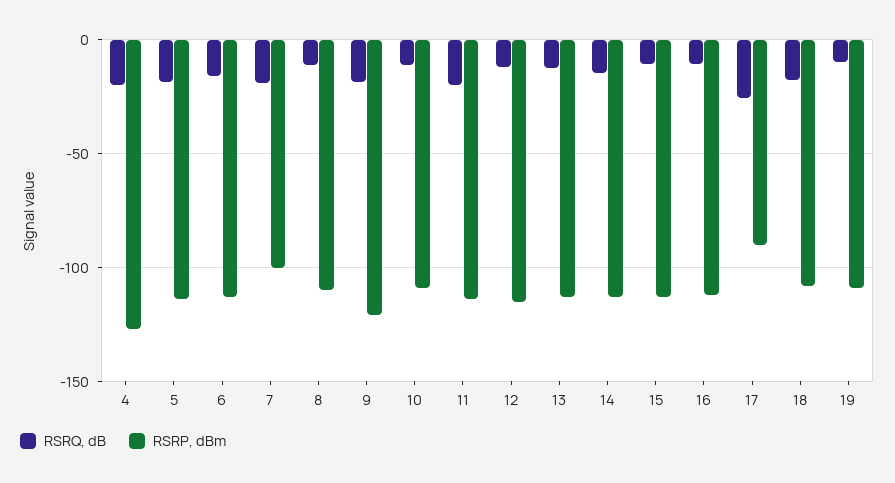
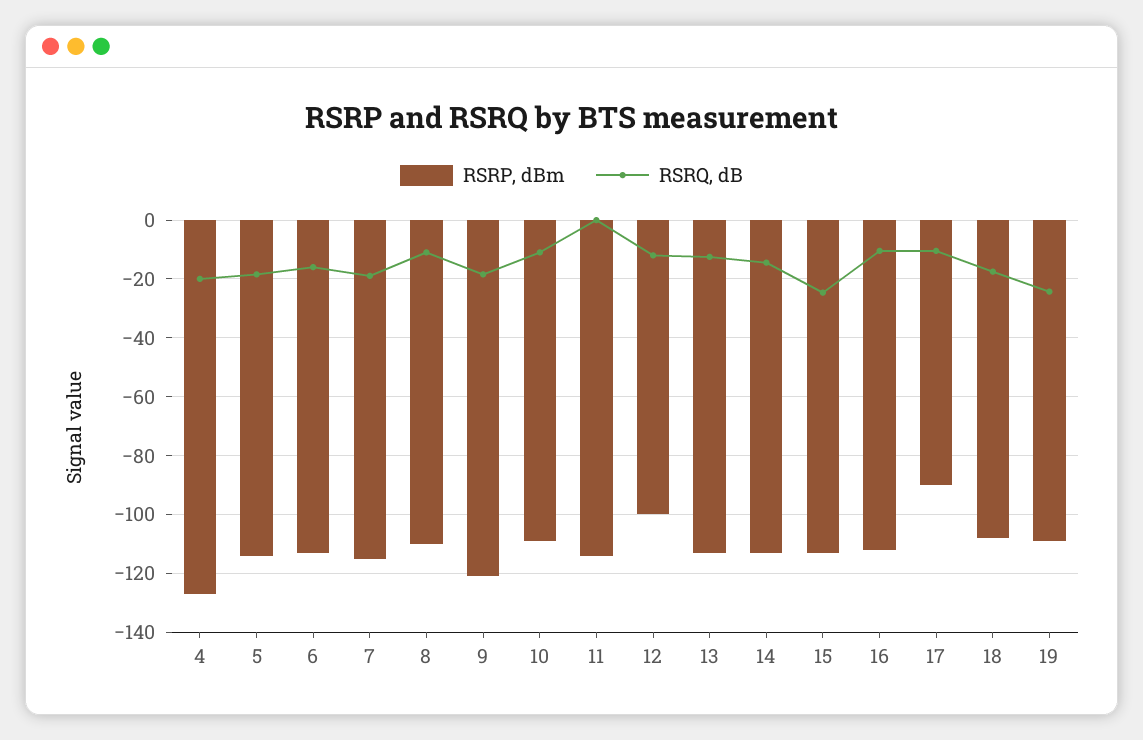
RSRP, dBm, 7: -100 -> -115
RSRQ, dB, 11: -20 -> 0
RSRP, dBm, 12: -115 -> -100
RSRQ, dB, 15: -10 -> -25
RSRQ, dB, 17: -25 -> -10
RSRQ, dB, 19: -10 -> -25

